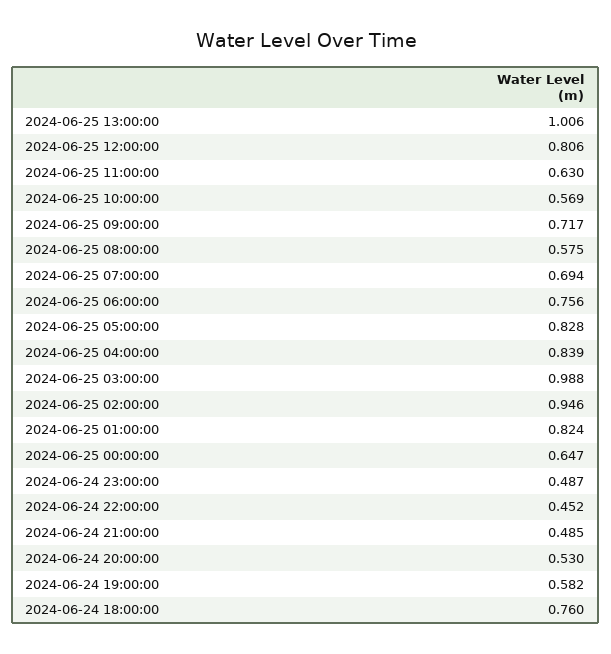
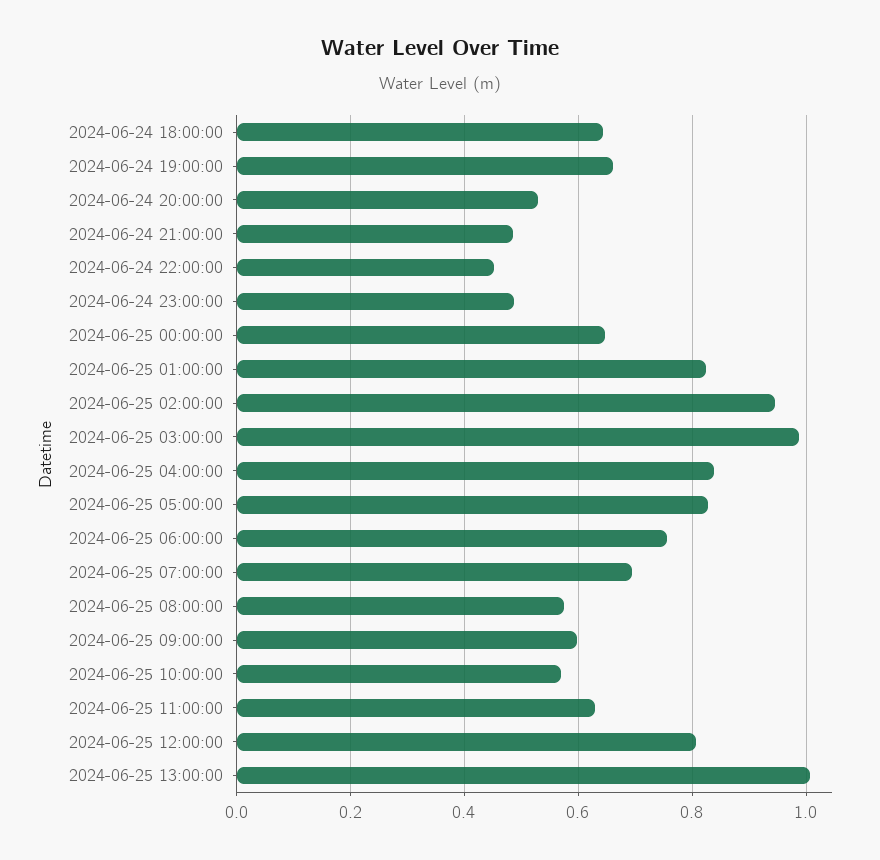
2024-06-25 09:00:00: 0.717 -> 0.6
2024-06-24 19:00:00: 0.582 -> 0.66
2024-06-24 18:00:00: 0.76 -> 0.64

